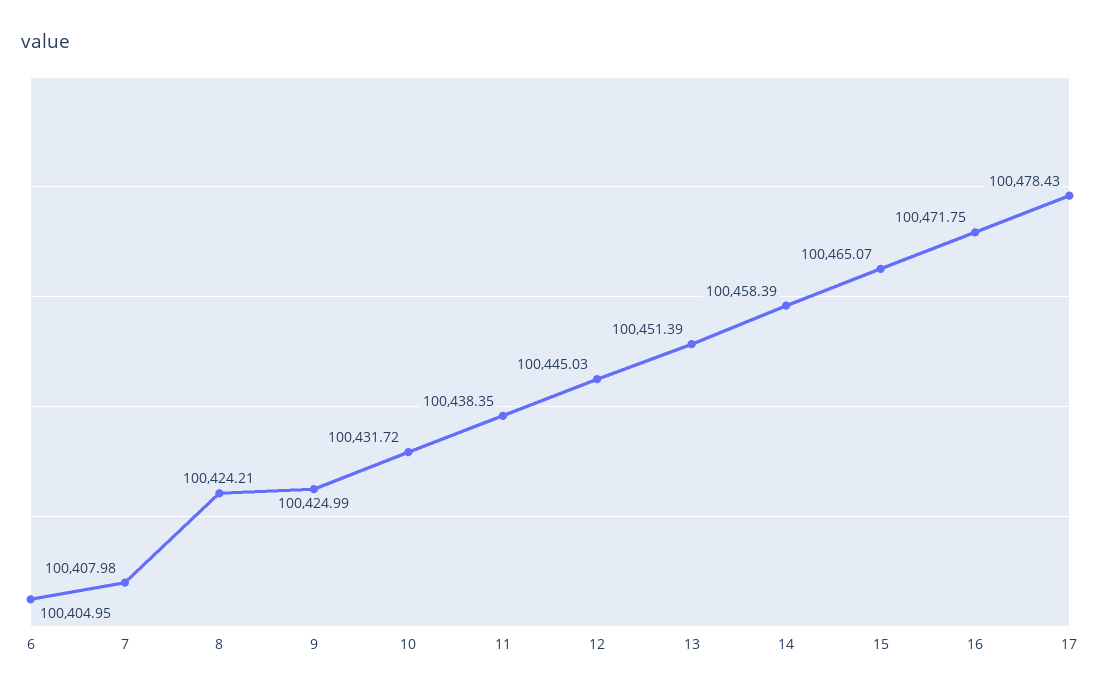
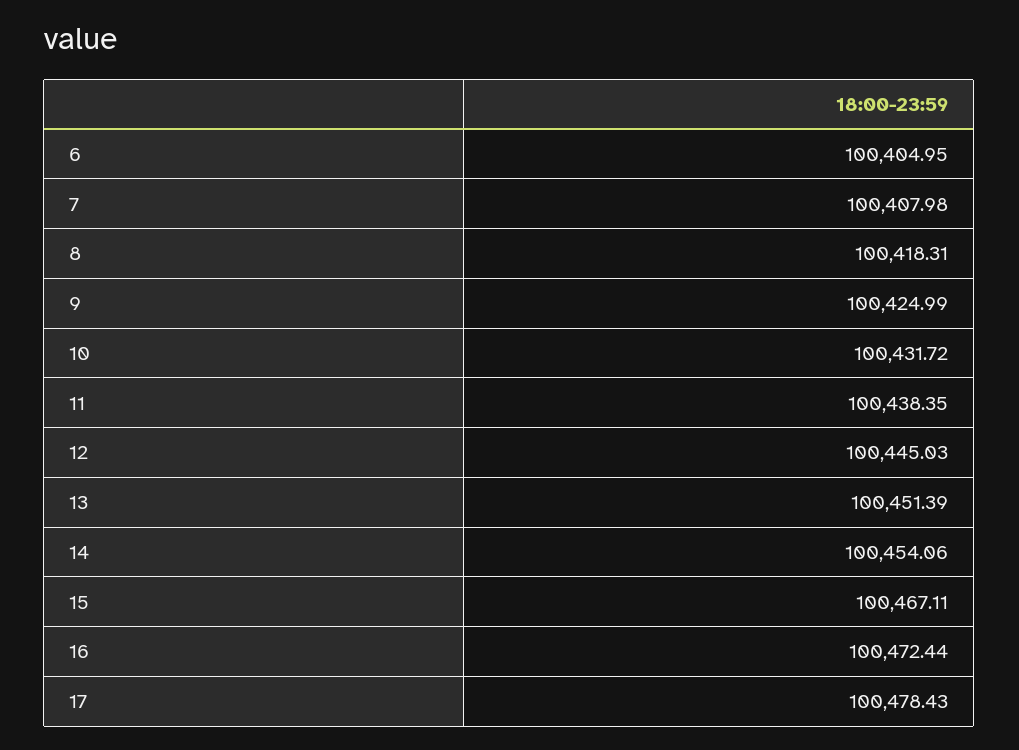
8: 100424.21 -> 100418.31
14: 100458.39 -> 100454.06
15: 100465.07 -> 100467.11
16: 100471.75 -> 100472.44

